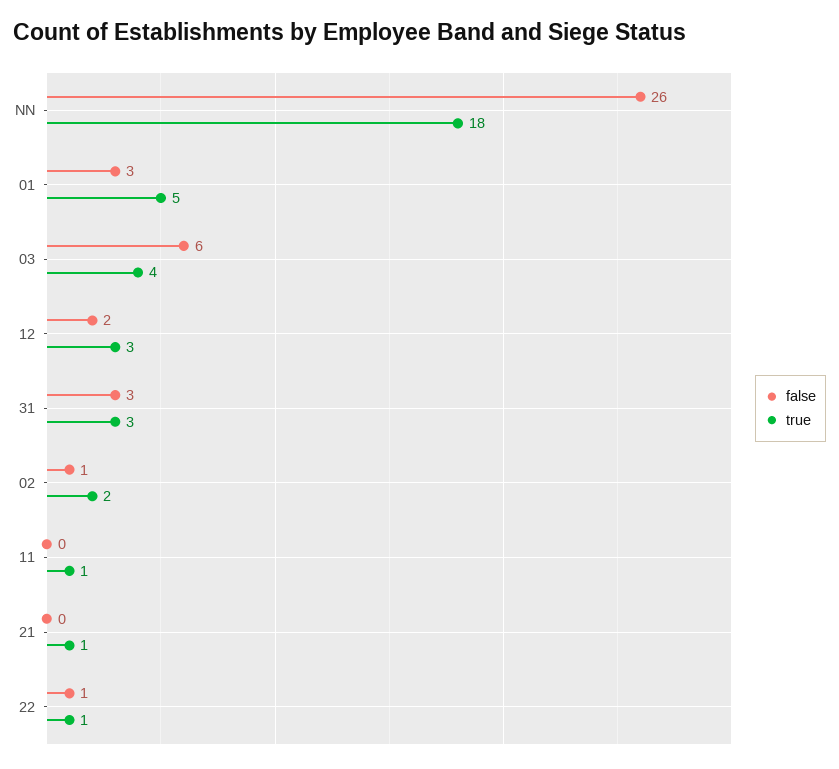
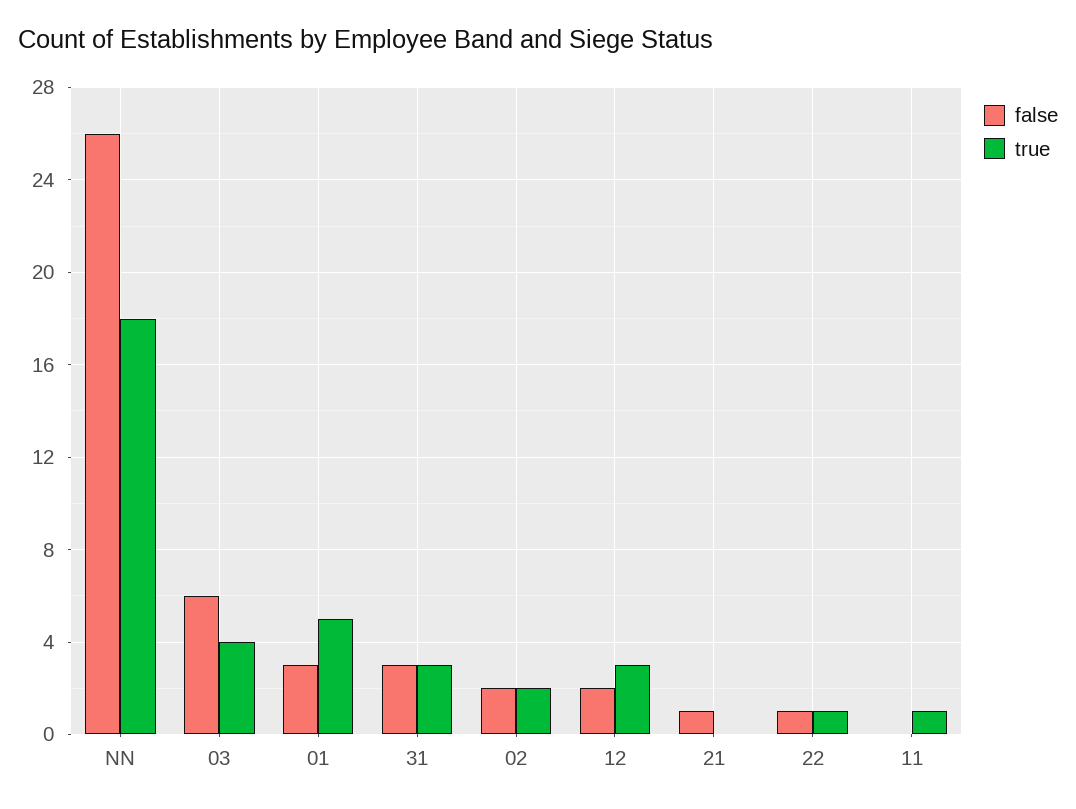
false, 02: 1 -> 2
false, 21: 0 -> 1
true, 21: 1 -> 0

